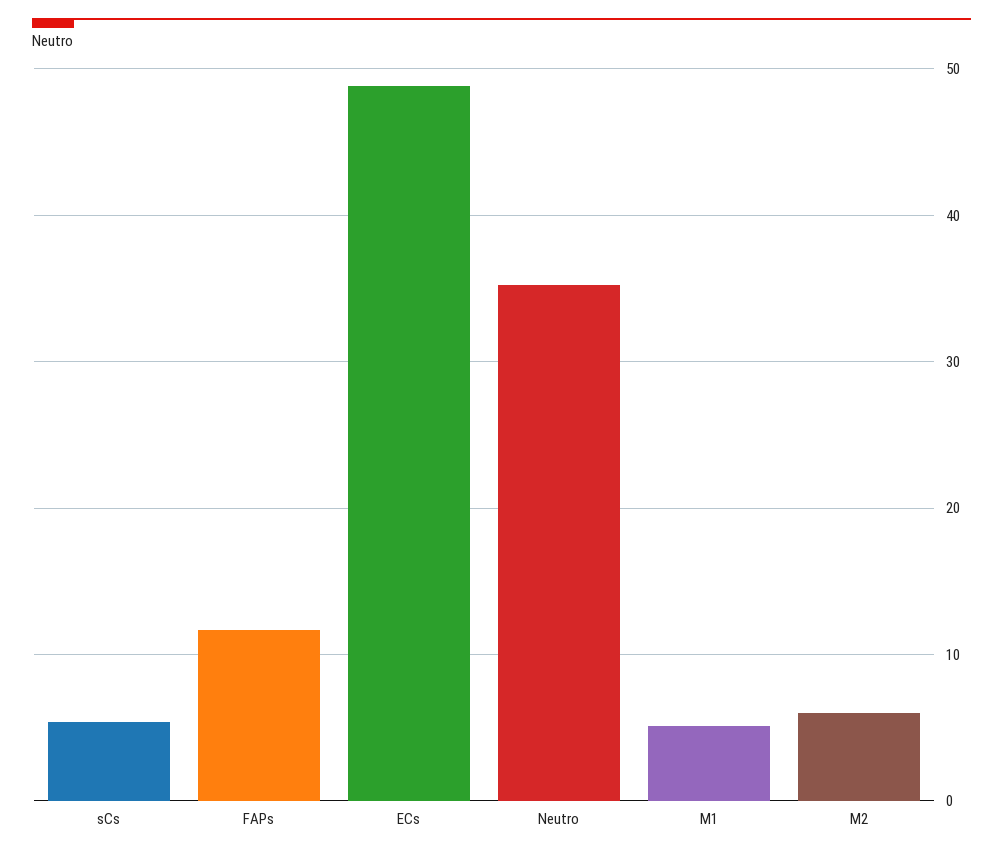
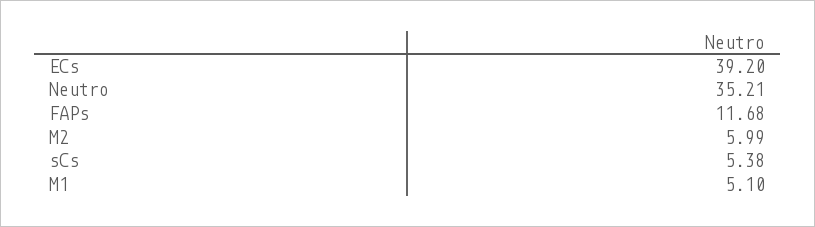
ECs: 49 -> 39.2

